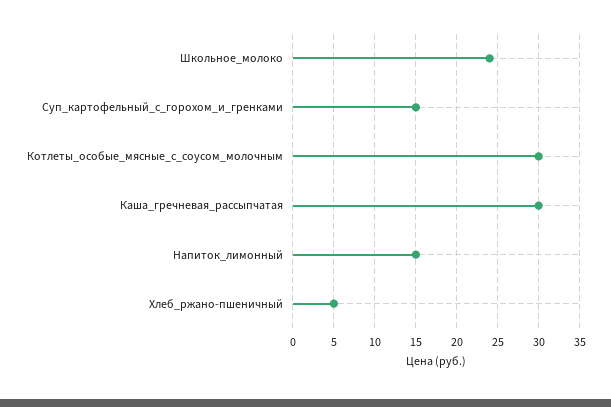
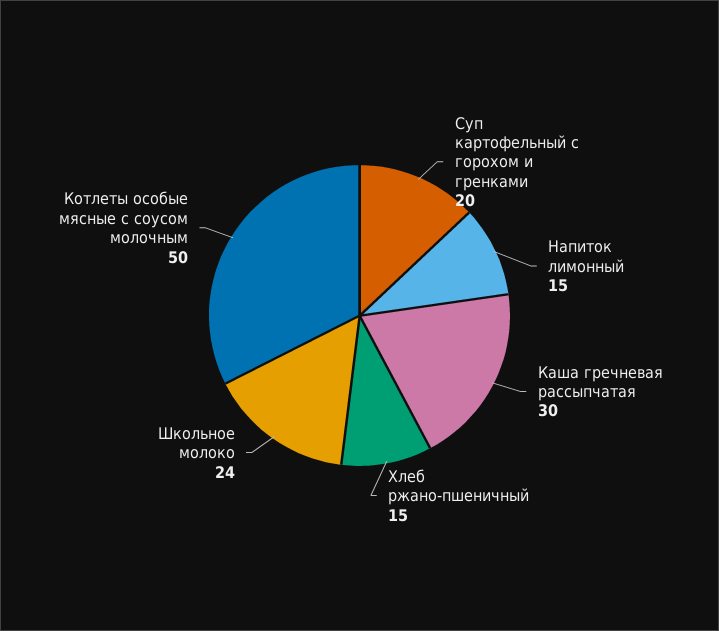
Суп_картофельный_с_горохом_и_гренками: 15 -> 20
Котлеты_особые_мясные_с_соусом_молочным: 30 -> 50
Хлеб_ржано-пшеничный: 5 -> 15

